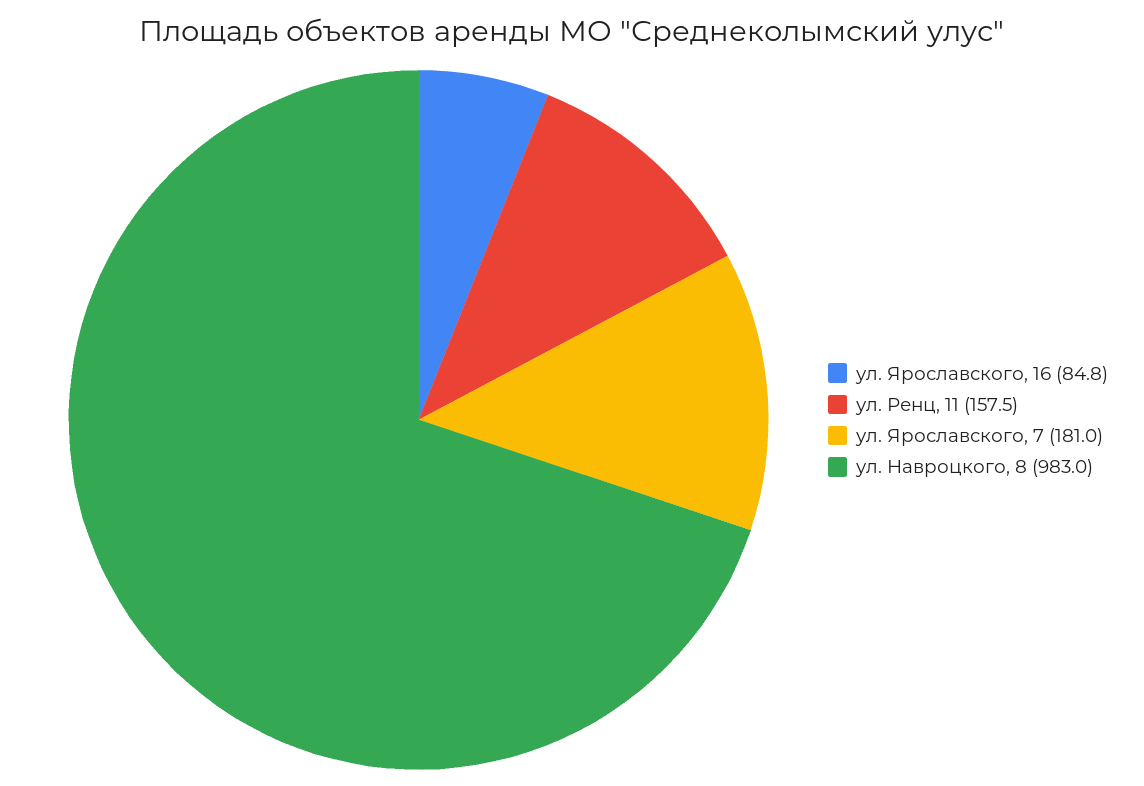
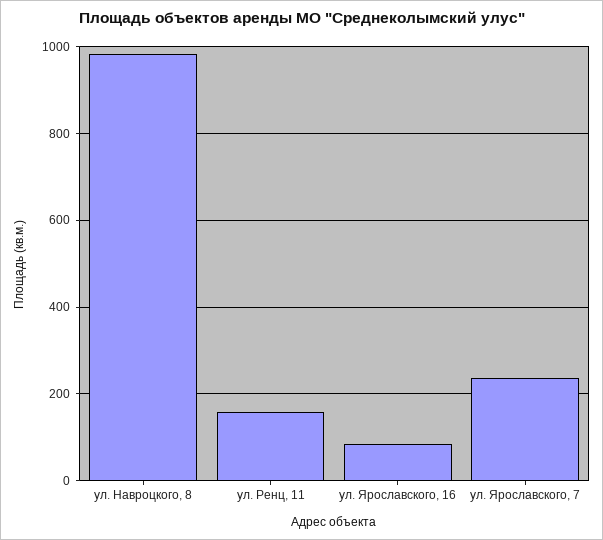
ул. Ярославского, 7: 181 -> 240

